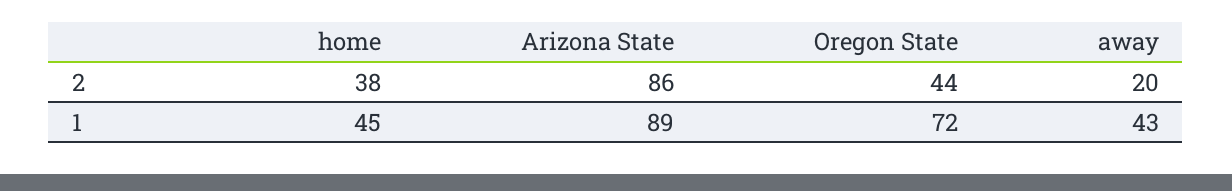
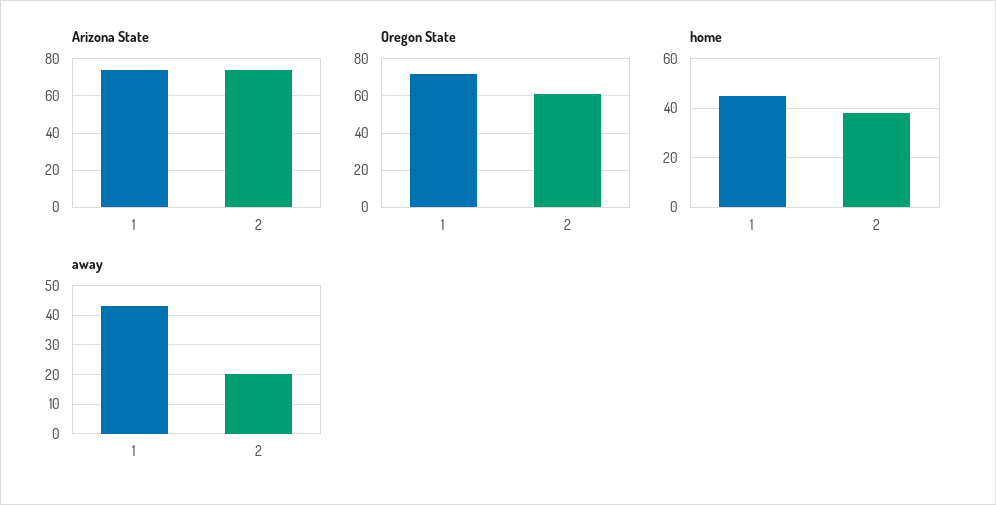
Arizona State, 2: 86 -> 75
Oregon State, 2: 44 -> 60
Arizona State, 1: 89 -> 75

